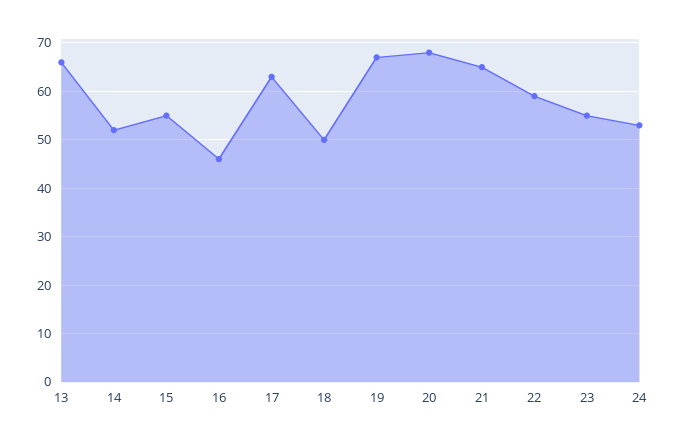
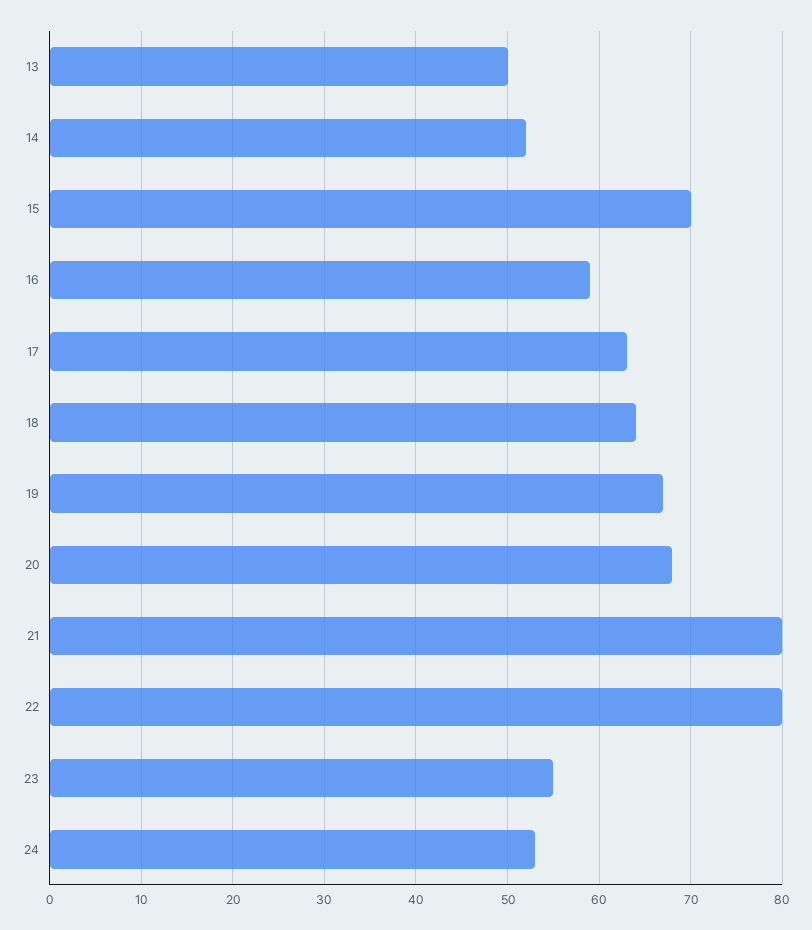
13: 65 -> 50
15: 55 -> 70
16: 45 -> 59
18: 50 -> 64
21: 65 -> 80
22: 60 -> 80

